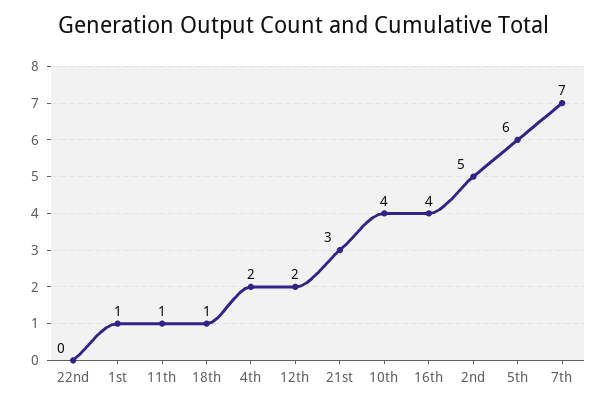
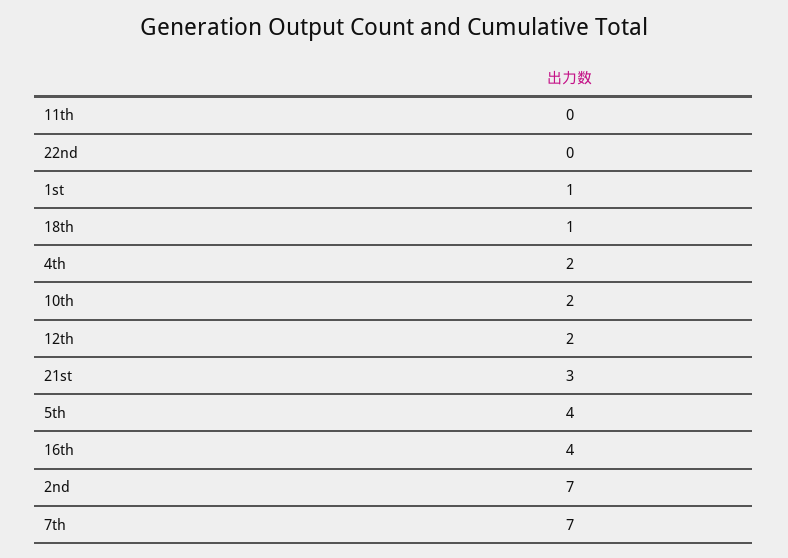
11th: 1 -> 0
10th: 4 -> 2
2nd: 5 -> 7
5th: 6 -> 4

